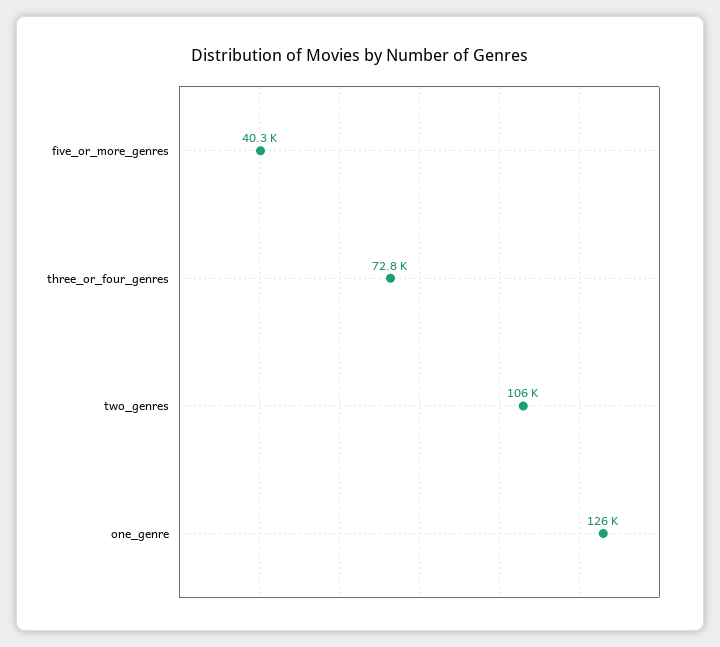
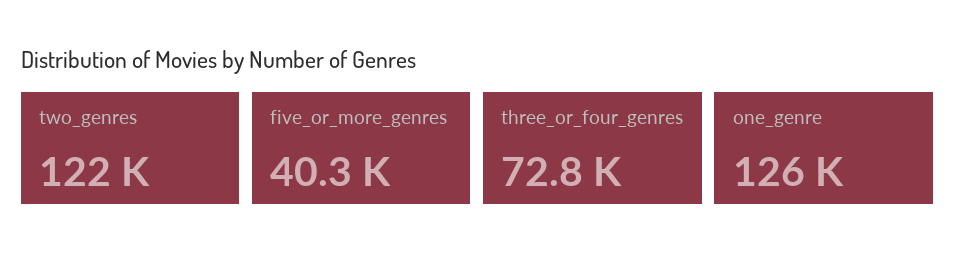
two_genres: 106000 -> 122000

